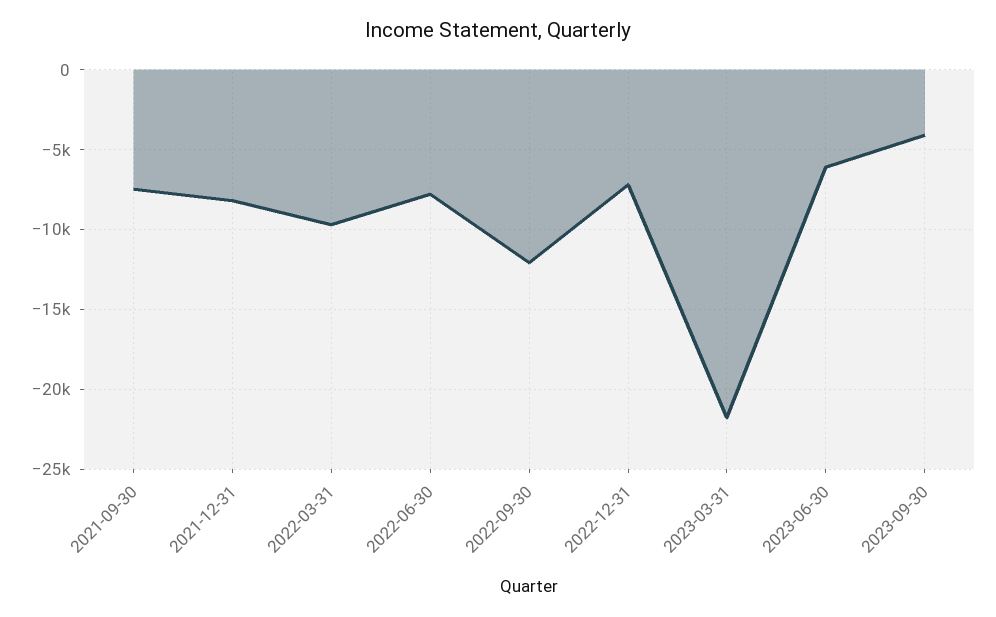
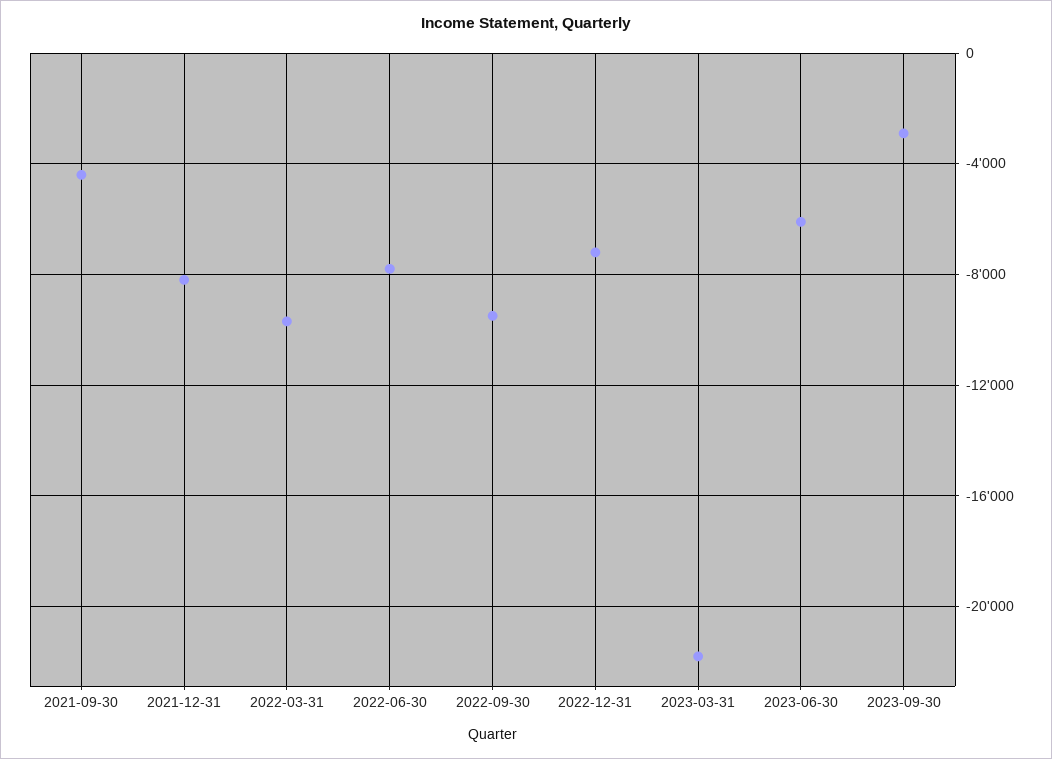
2021-09-30: -7500 -> -4500
2022-09-30: -12000 -> -9500
2023-09-30: -4000 -> -3000

